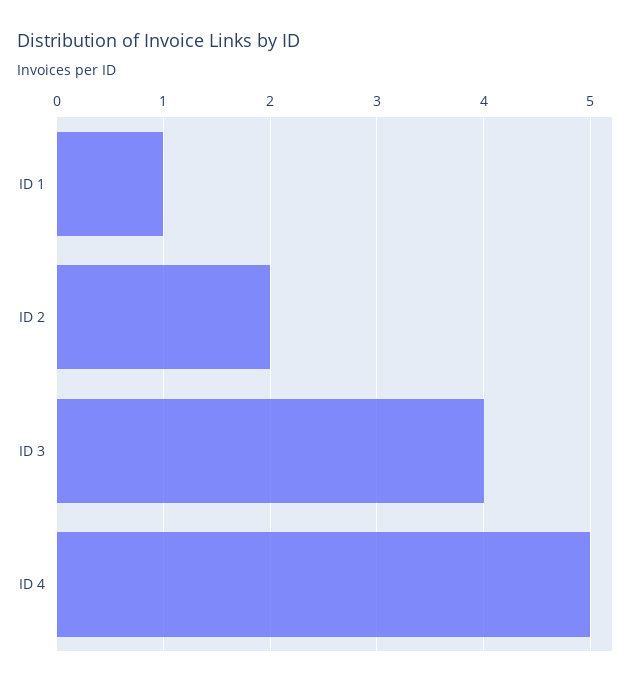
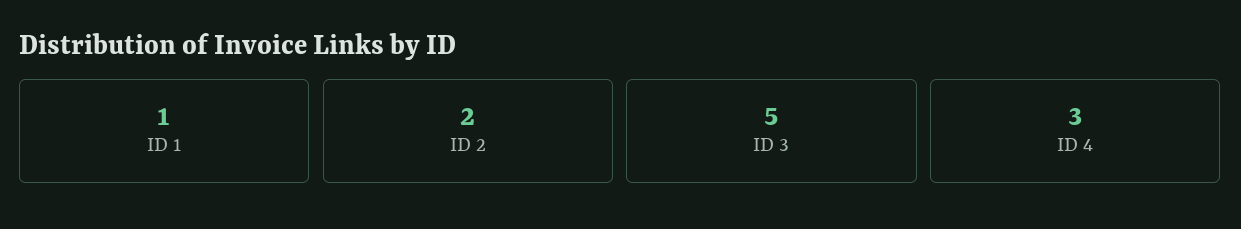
ID 3: 4 -> 5
ID 4: 5 -> 3

